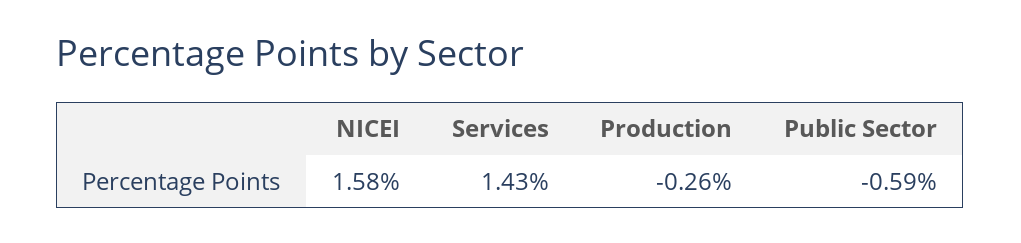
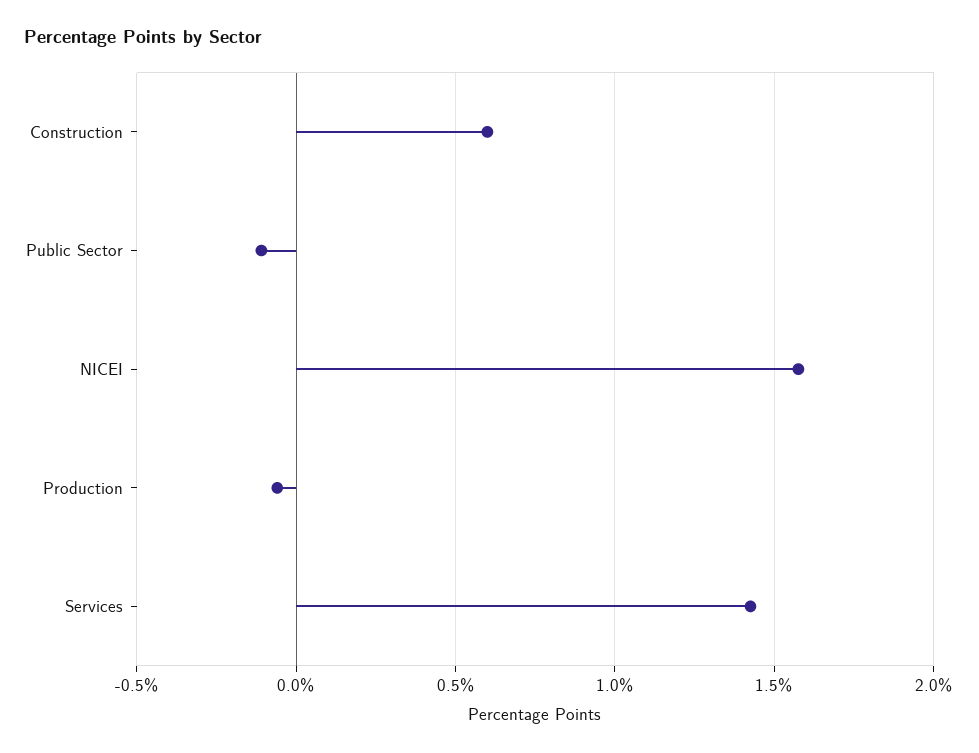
Production: -0.26 -> -0.05
Public Sector: -0.59 -> -0.1
Construction: none -> 0.6

